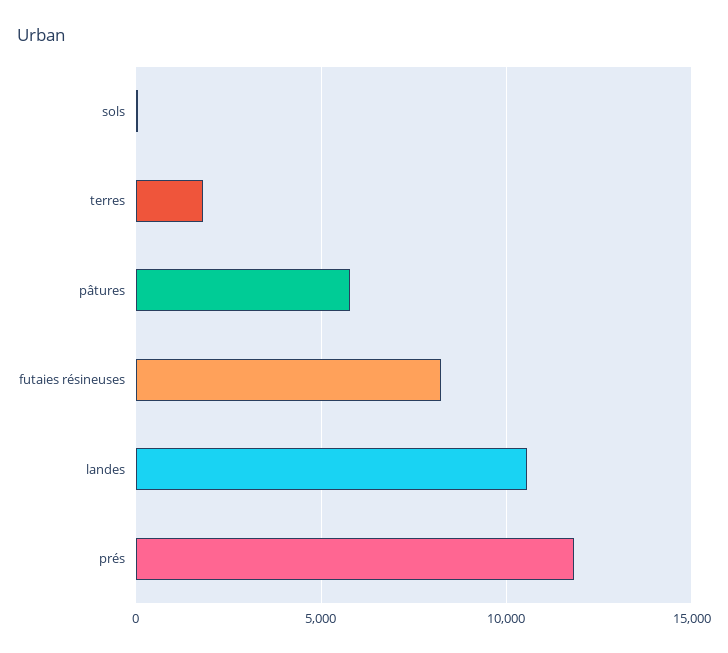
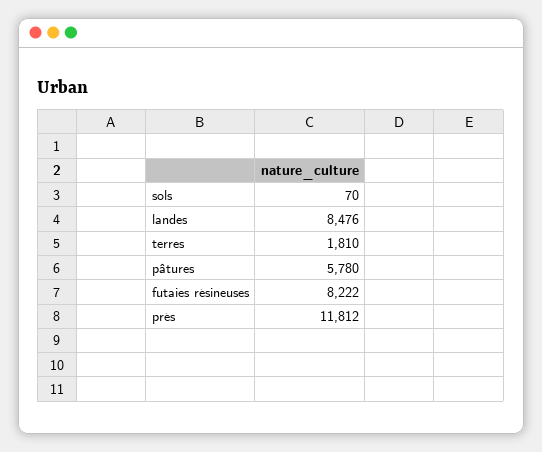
landes: 10500 -> 8476

